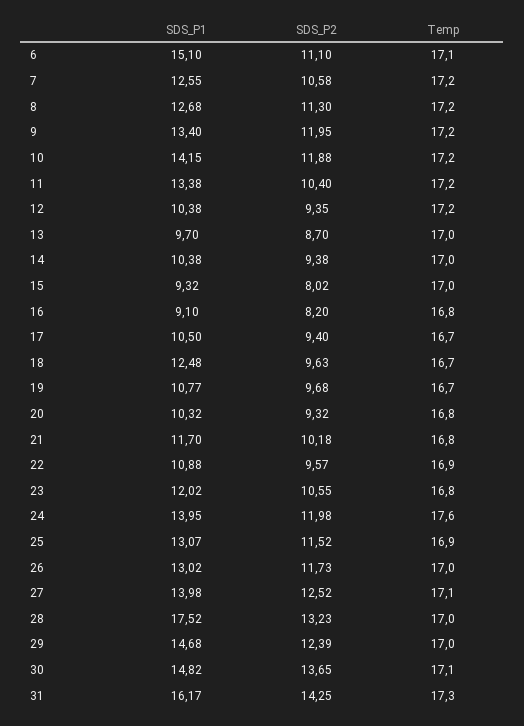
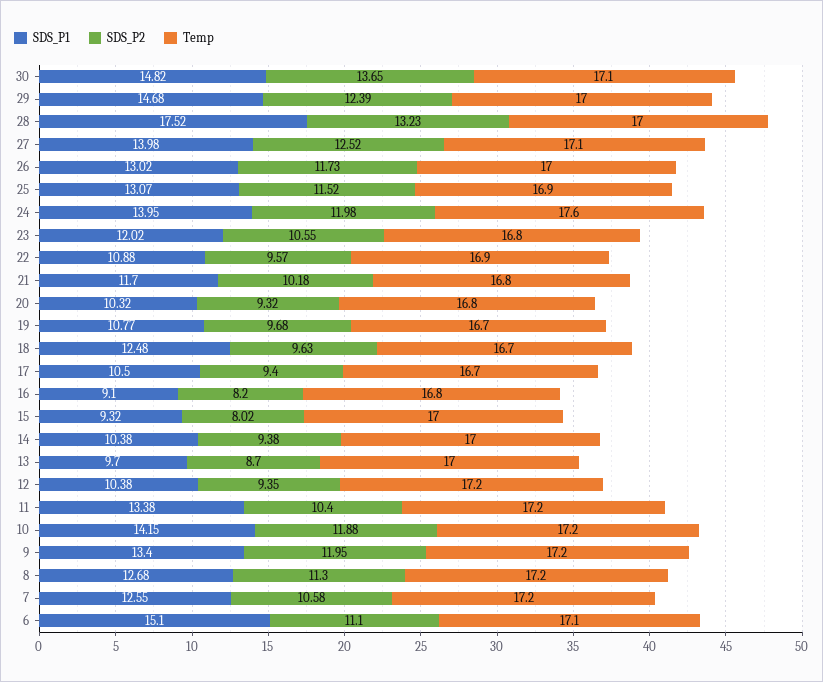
SDS_P1, 31: 16.17 -> none
SDS_P2, 31: 14.25 -> none
Temp, 31: 17.3 -> none

